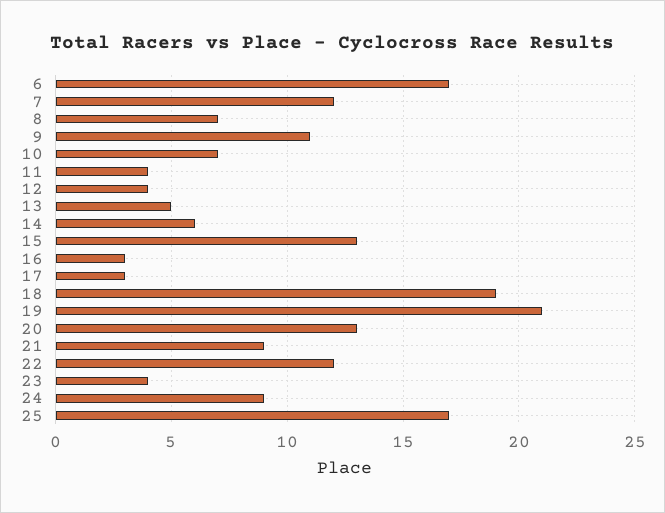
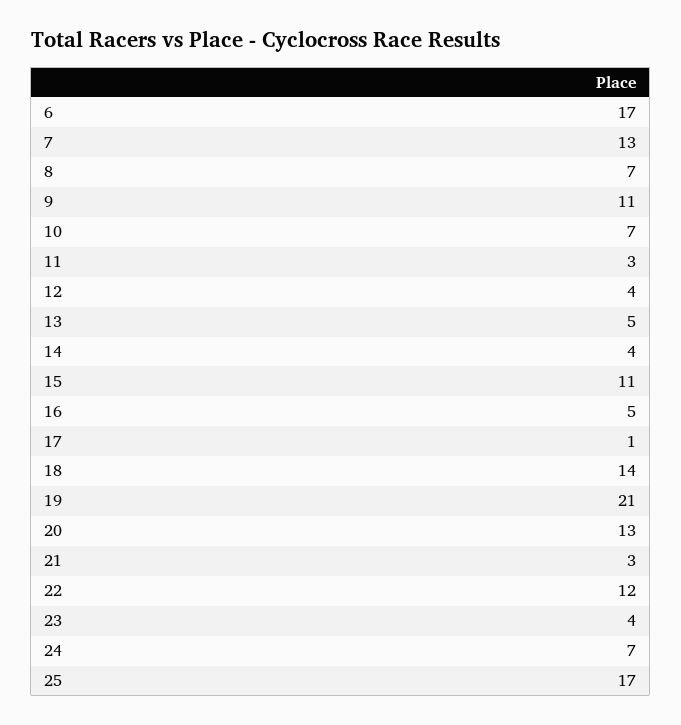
7: 12 -> 13
11: 4 -> 3
14: 6 -> 4
15: 13 -> 11
16: 3 -> 5
17: 3 -> 1
18: 19 -> 14
21: 9 -> 3
24: 9 -> 7

